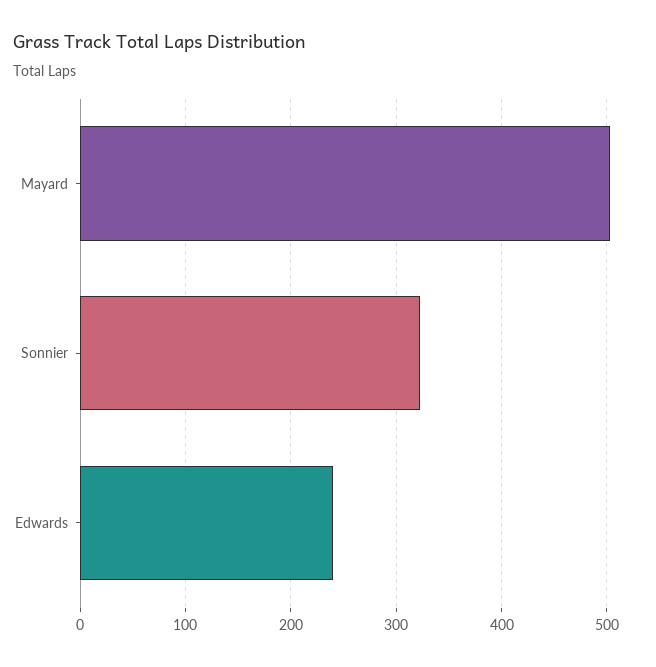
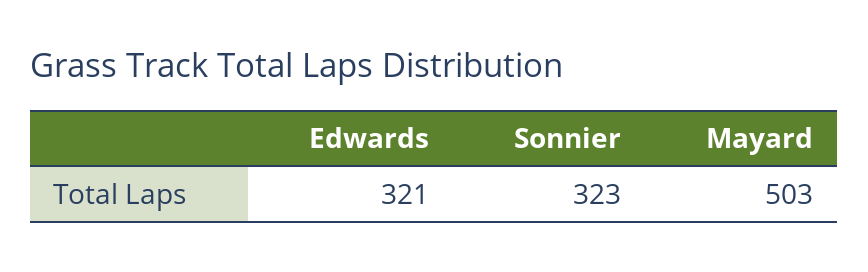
Edwards: 240 -> 321

